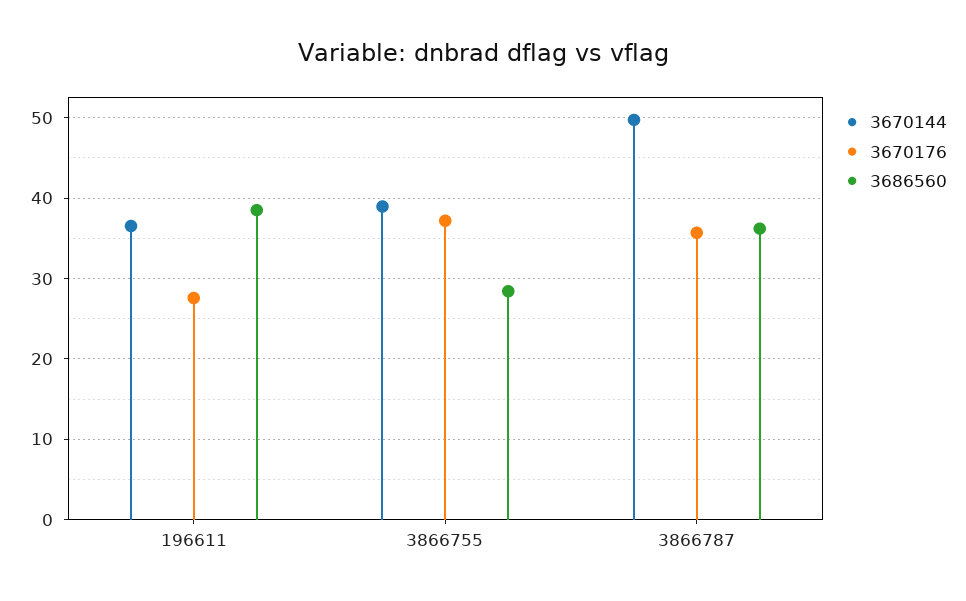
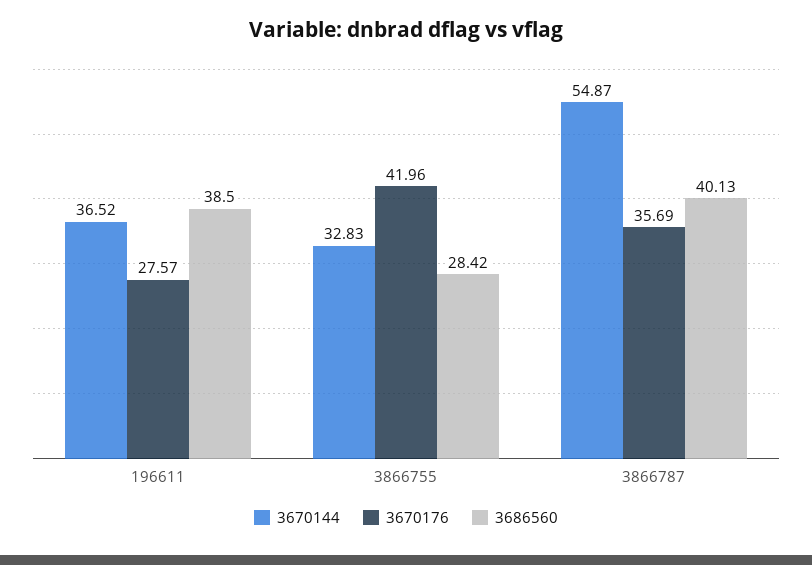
3670144, 3866755: 39 -> 32.83
3670176, 3866755: 37 -> 41.96
3670144, 3866787: 50 -> 54.87
3686560, 3866787: 36 -> 40.13

